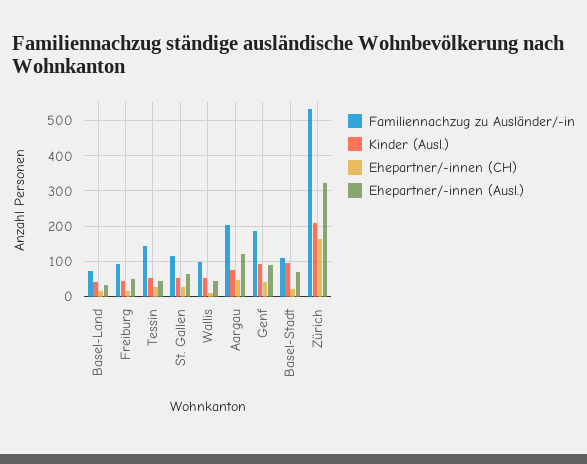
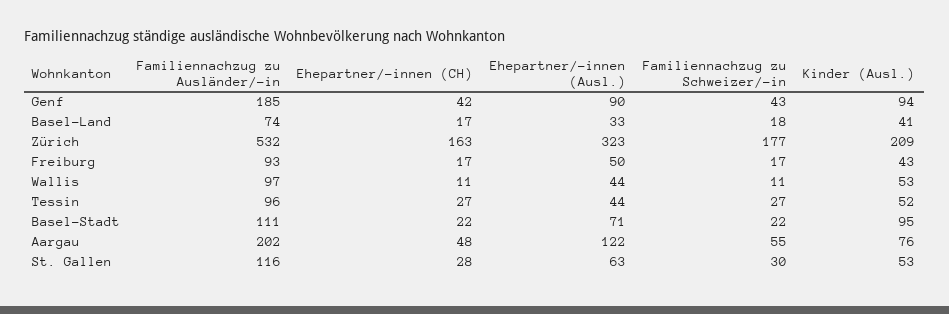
Familiennachzug zu Ausländer/-in, Tessin: 140 -> 96
Familiennachzug zu Schweizer/-in, Genf: none -> 43
Familiennachzug zu Schweizer/-in, Basel-Land: none -> 18
Familiennachzug zu Schweizer/-in, Zürich: none -> 177
Familiennachzug zu Schweizer/-in, Freiburg: none -> 17
Familiennachzug zu Schweizer/-in, Wallis: none -> 11
Familiennachzug zu Schweizer/-in, Tessin: none -> 27
Familiennachzug zu Schweizer/-in, Basel-Stadt: none -> 22
Familiennachzug zu Schweizer/-in, Aargau: none -> 55
Familiennachzug zu Schweizer/-in, St. Gallen: none -> 30

